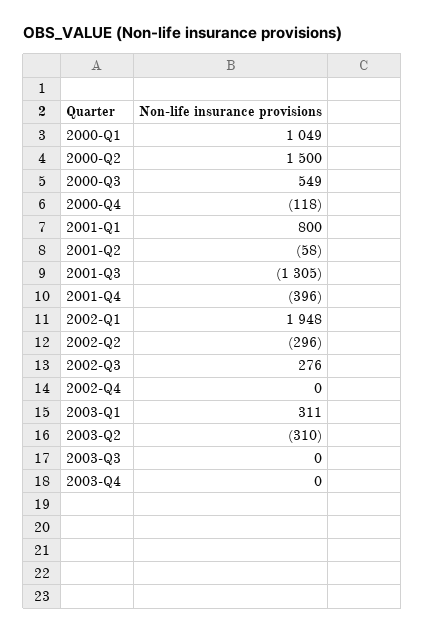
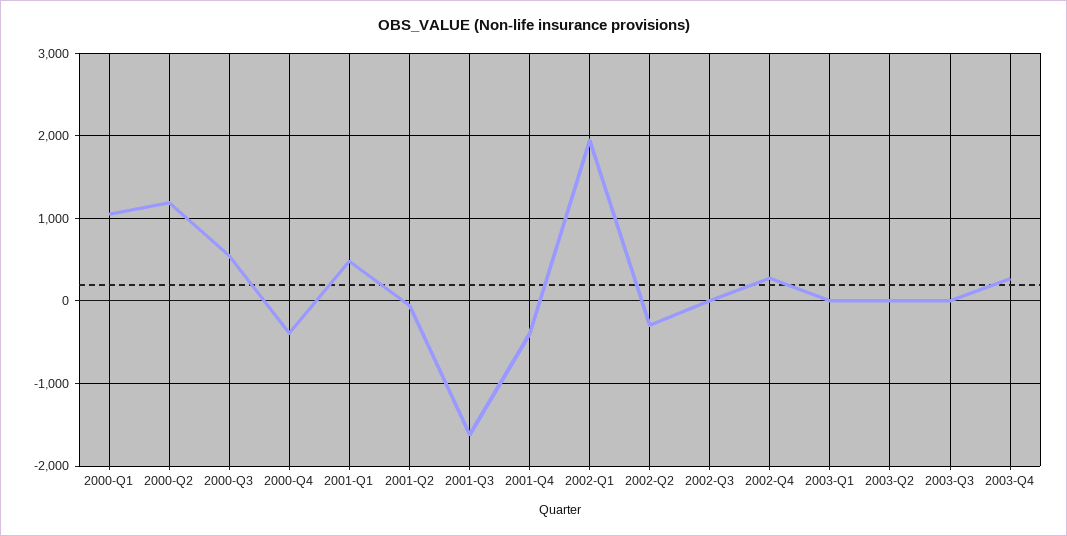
2000-Q2: 1500 -> 1200
2000-Q4: -118 -> -400
2001-Q1: 800 -> 500
2001-Q3: -1305 -> -1600
2002-Q3: 276 -> 0
2002-Q4: 0 -> 300
2003-Q1: 311 -> 0
2003-Q2: -310 -> 0
2003-Q4: 0 -> 300

